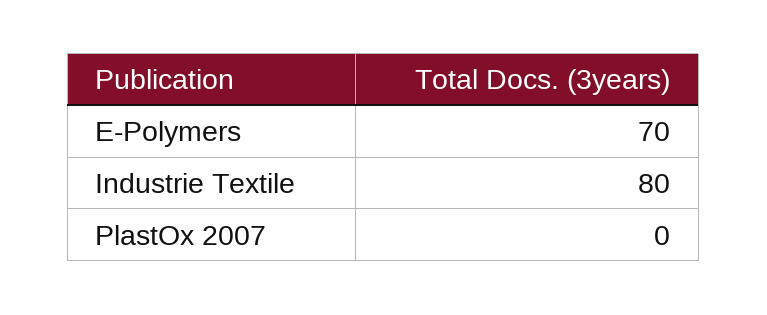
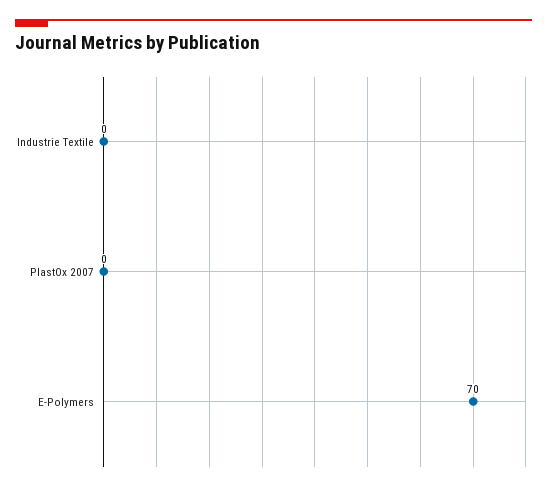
Industrie Textile: 80 -> 0

